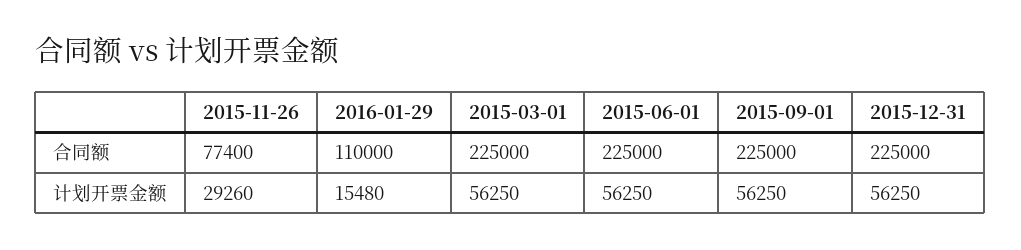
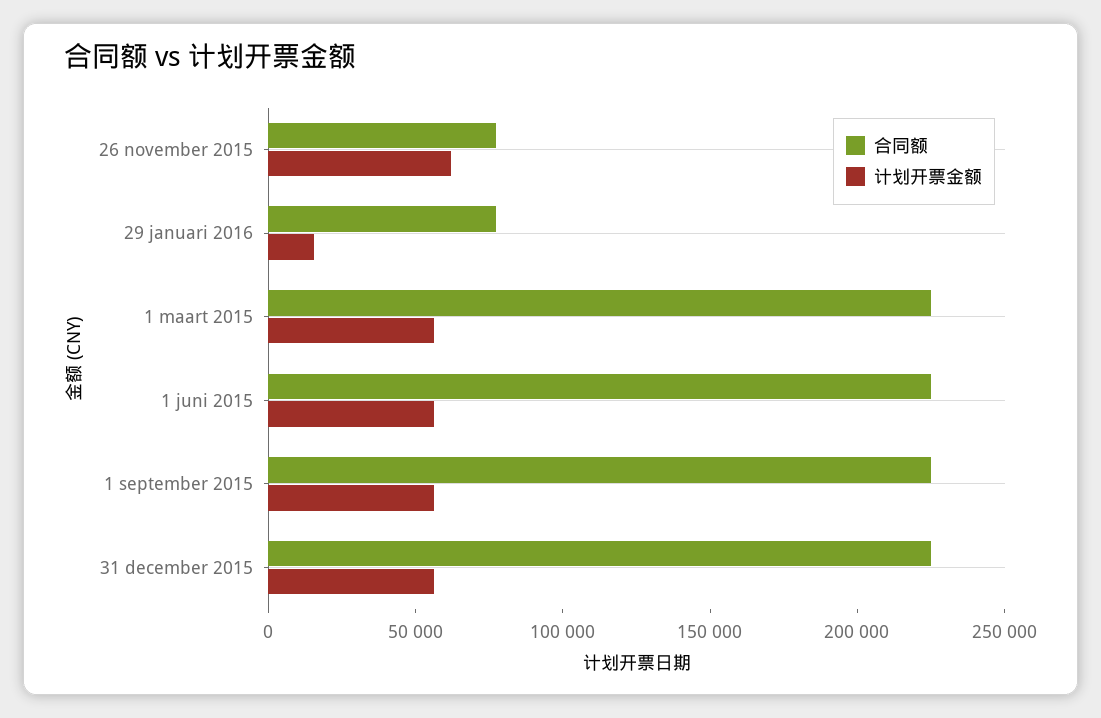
合同额, 2016-01-29: 110000 -> 80000
计划开票金额, 2015-11-26: 29260 -> 60000

